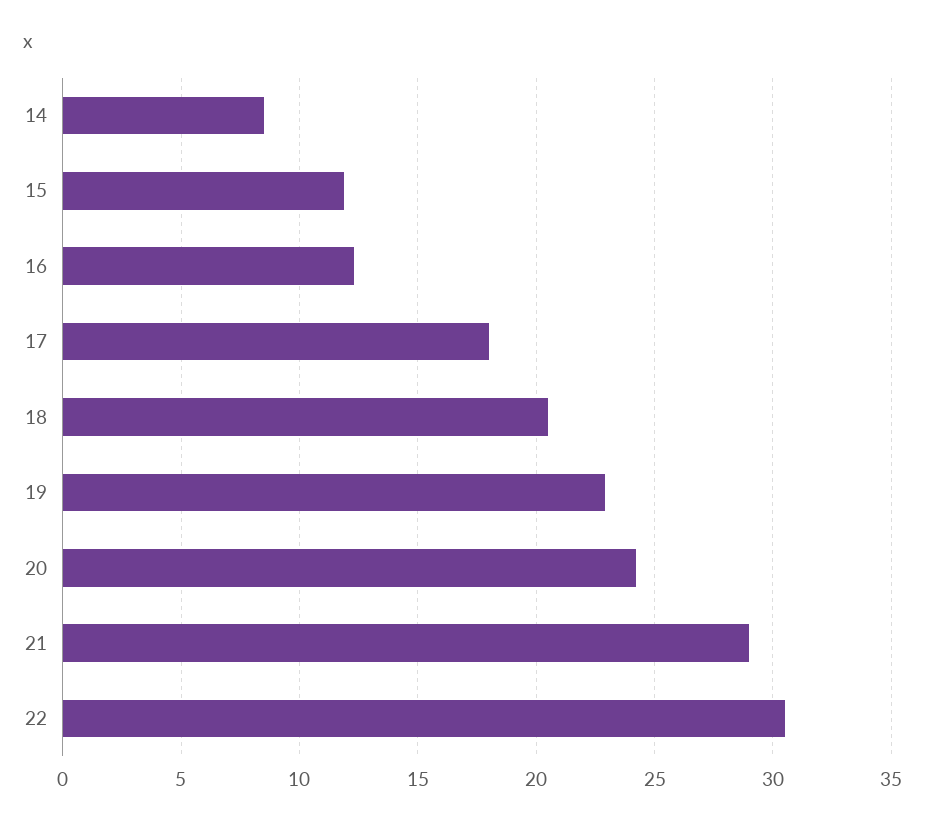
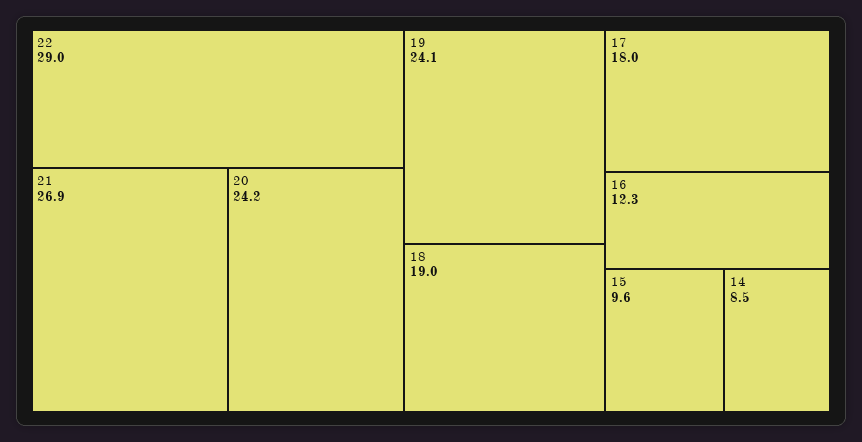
15: 12 -> 9.6
18: 20.5 -> 19
19: 23 -> 24.1
21: 29 -> 26.9
22: 30.5 -> 29

